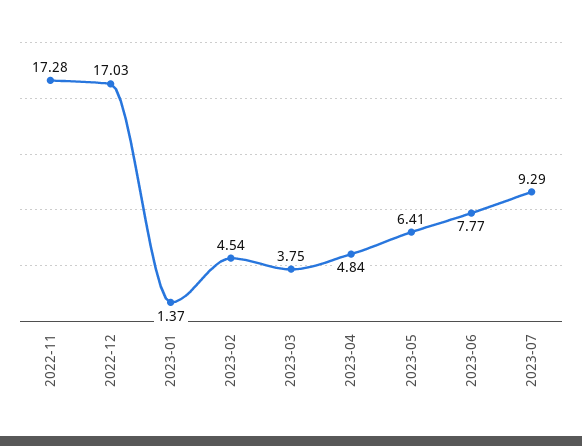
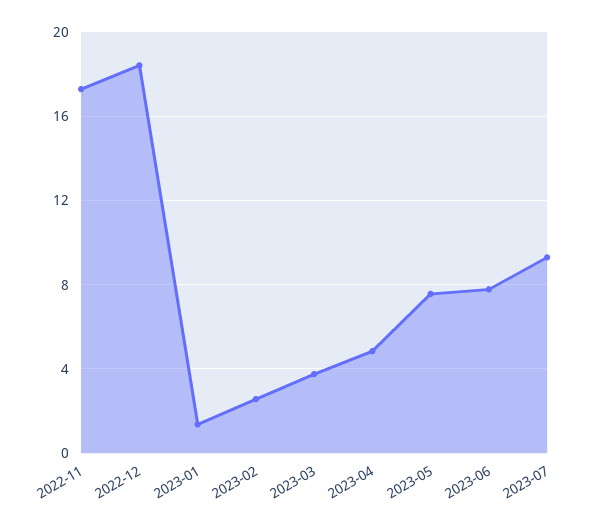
2022-12: 17.03 -> 18.5
2023-02: 4.54 -> 2.5
2023-05: 6.41 -> 7.5

